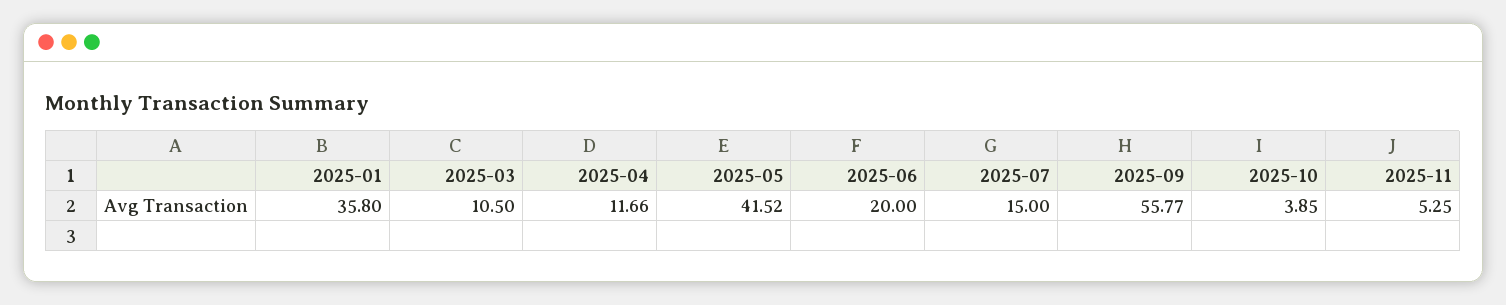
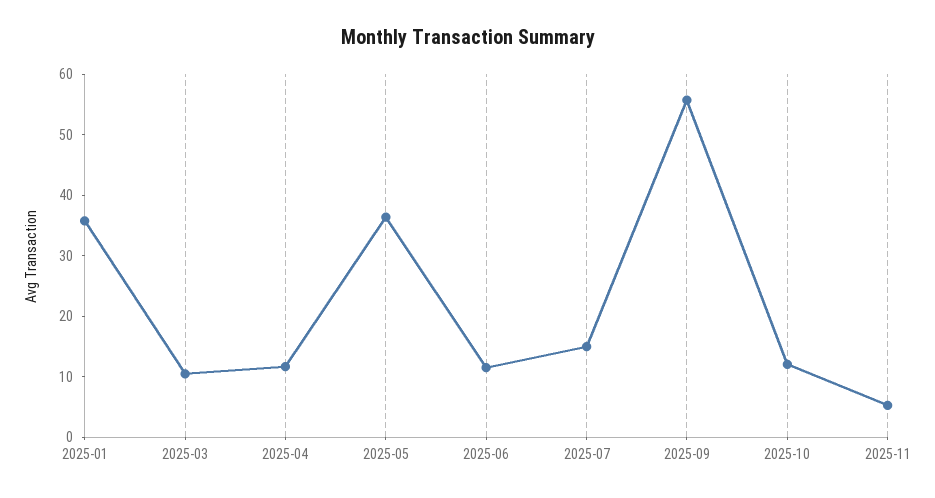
2025-05: 41.52 -> 36
2025-06: 20 -> 12
2025-10: 3.85 -> 12

